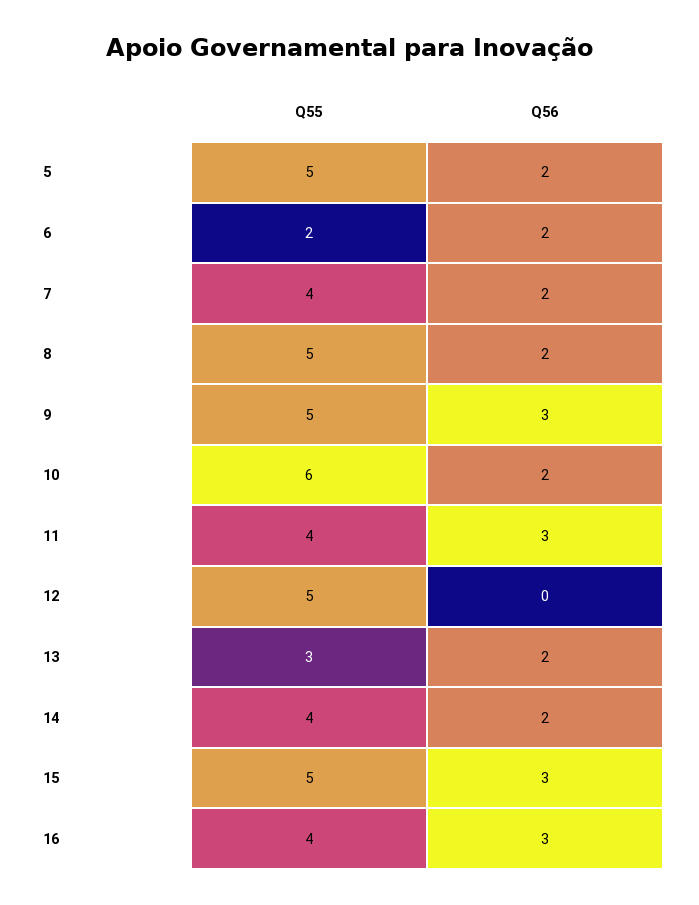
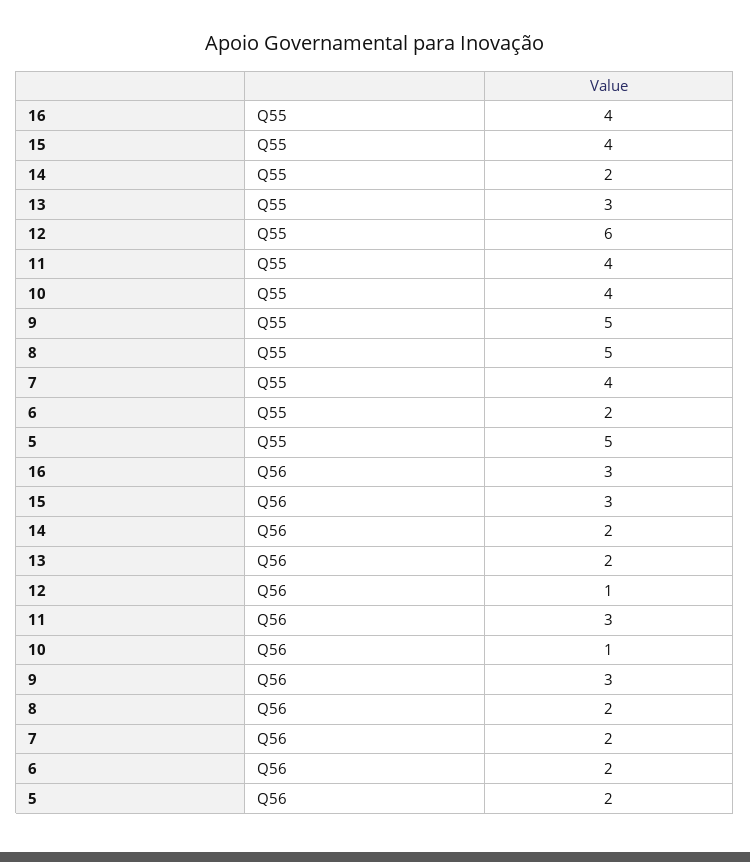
Q55, 10: 6 -> 4
Q56, 10: 2 -> 1
Q55, 12: 5 -> 6
Q56, 12: 0 -> 1
Q55, 14: 4 -> 2
Q55, 15: 5 -> 4

